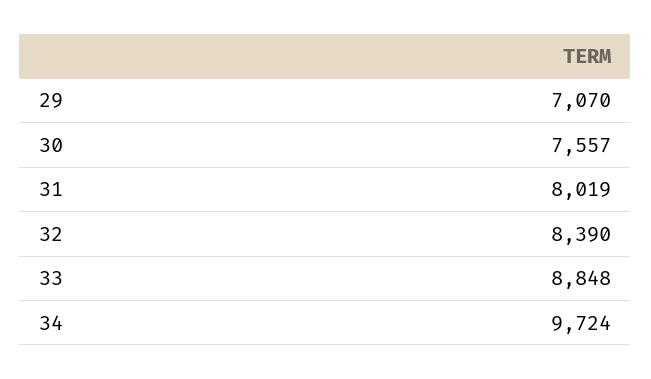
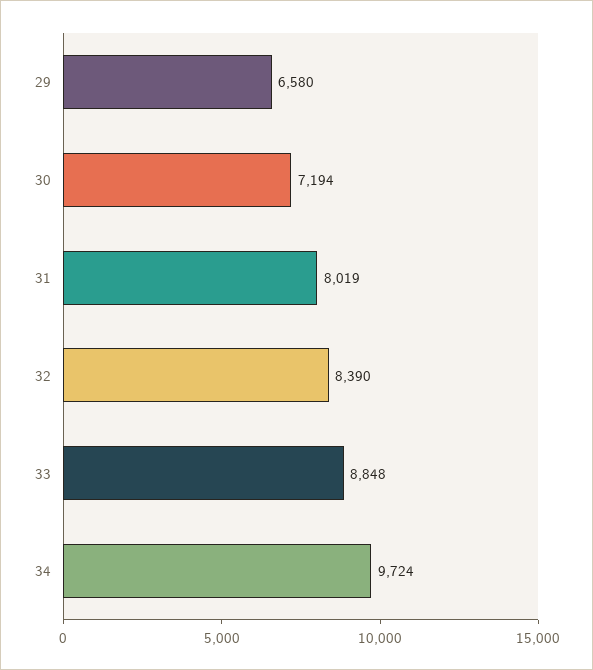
29: 7070 -> 6580
30: 7557 -> 7194

